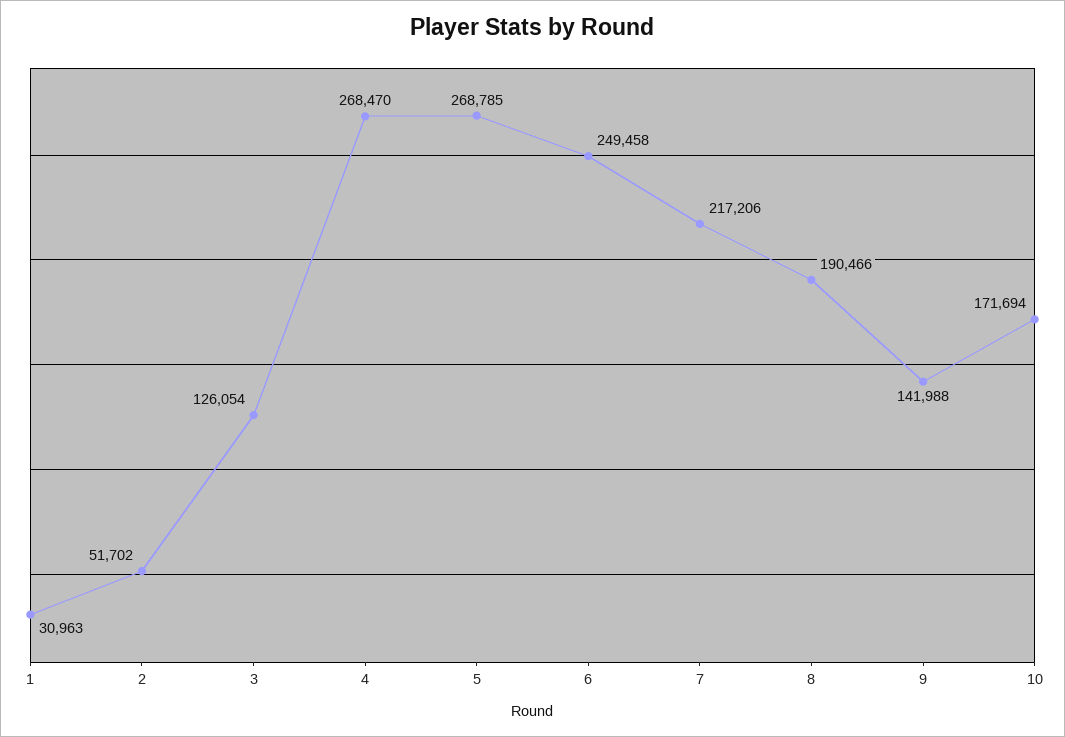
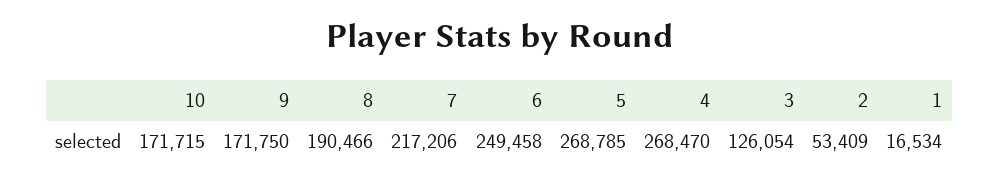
1: 30963 -> 16534
2: 51702 -> 53409
9: 141988 -> 171750
10: 171694 -> 171715

